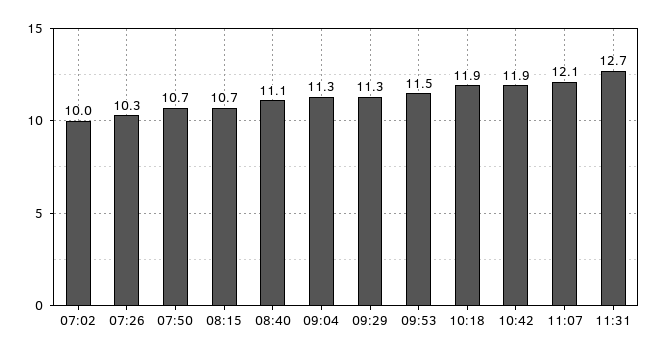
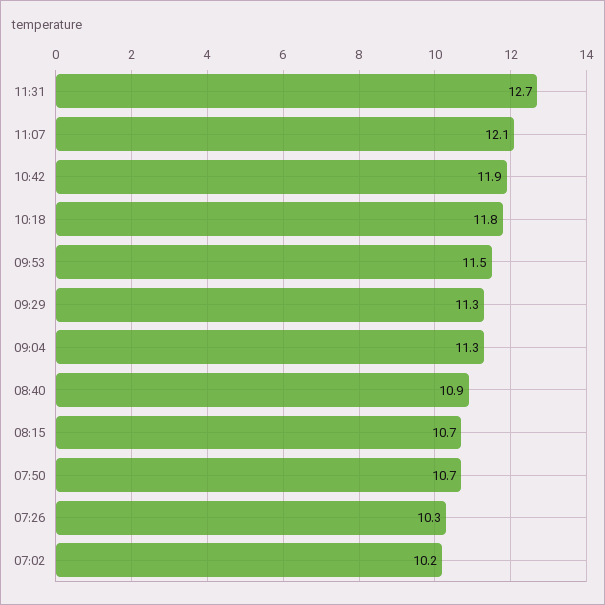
07:02: 10 -> 10.2
08:40: 11.1 -> 10.9
10:18: 11.9 -> 11.8

